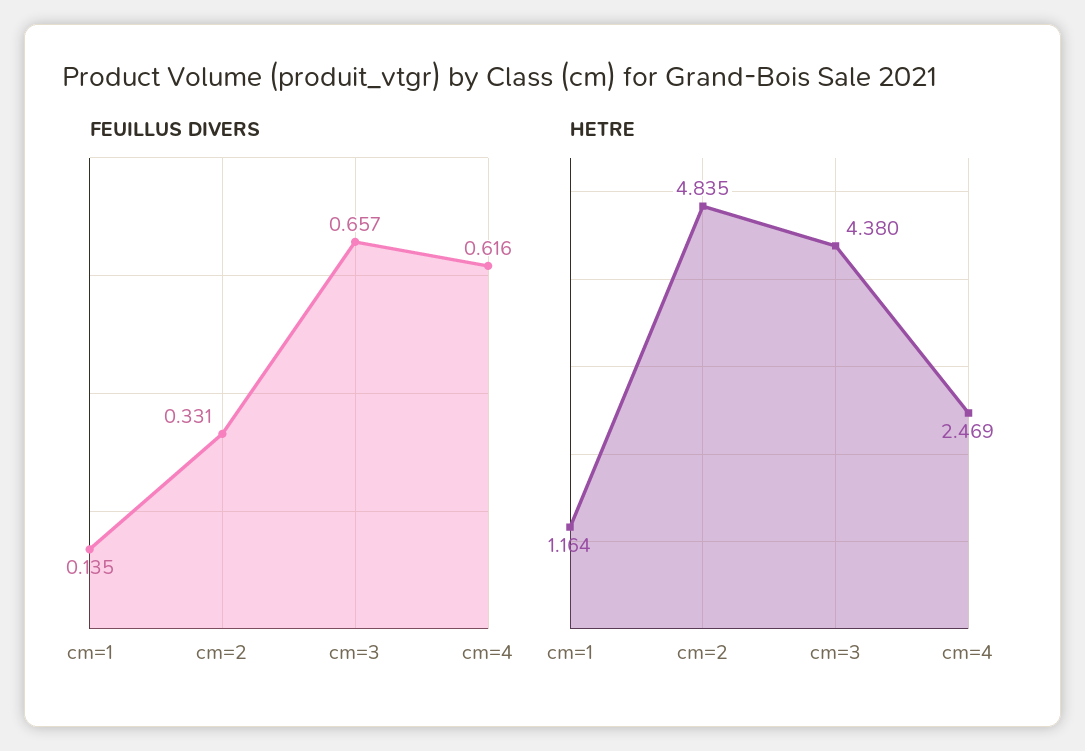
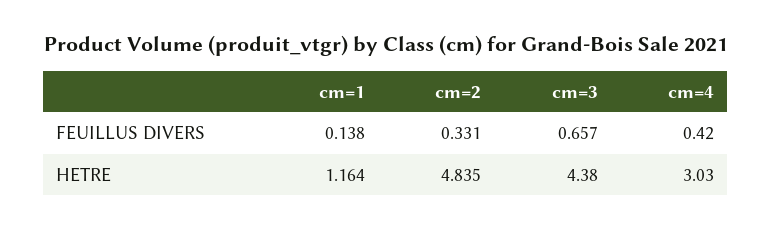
FEUILLUS DIVERS, cm=1: 0.135 -> 0.138
FEUILLUS DIVERS, cm=4: 0.616 -> 0.42
HETRE, cm=4: 2.469 -> 3.03

